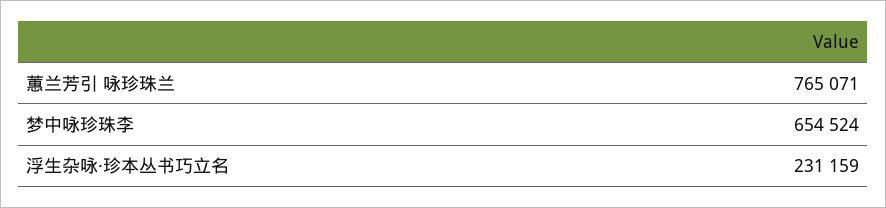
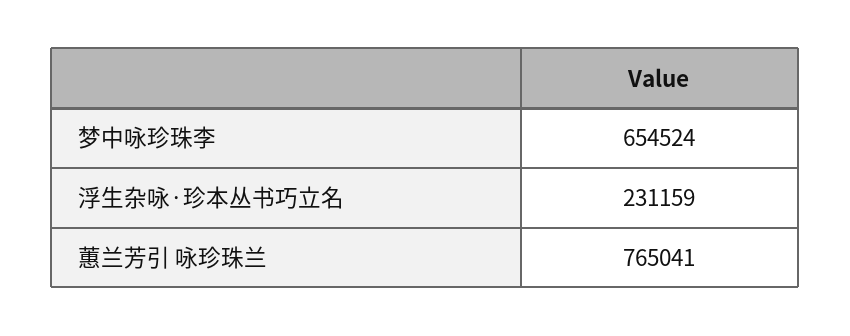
蕙兰芳引 咏珍珠兰: 765071 -> 765041

